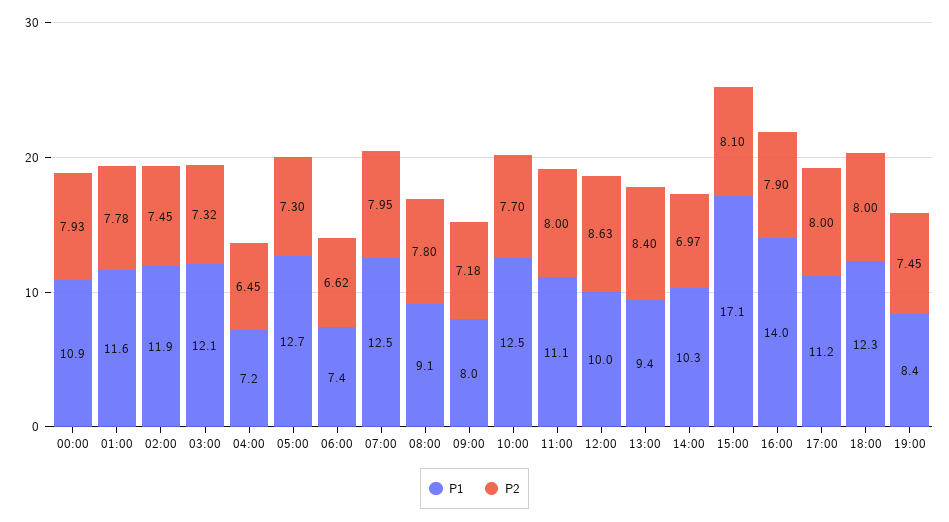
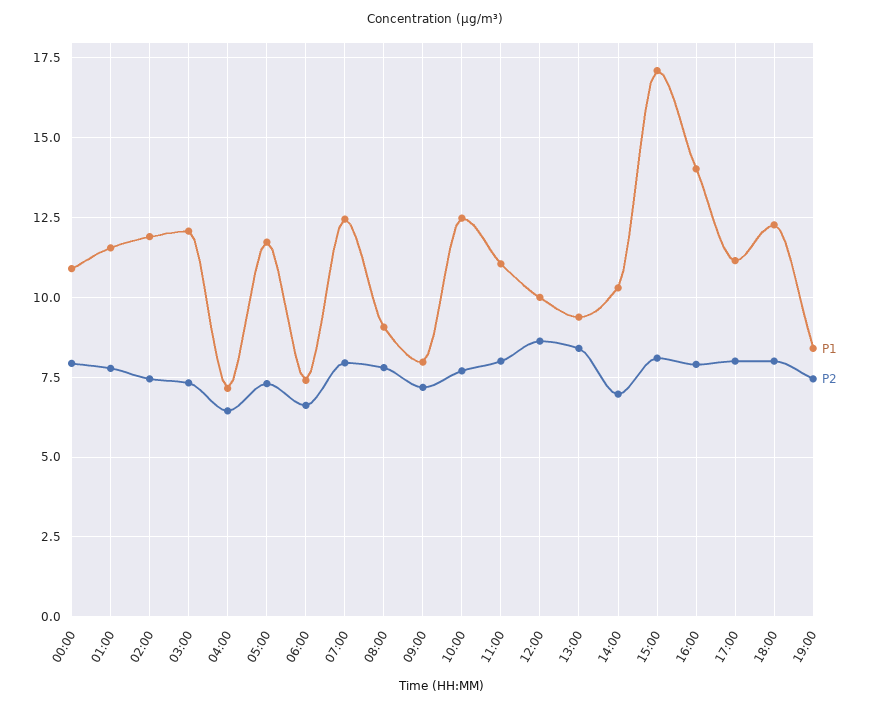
P1, 05:00: 12.7 -> 11.75

